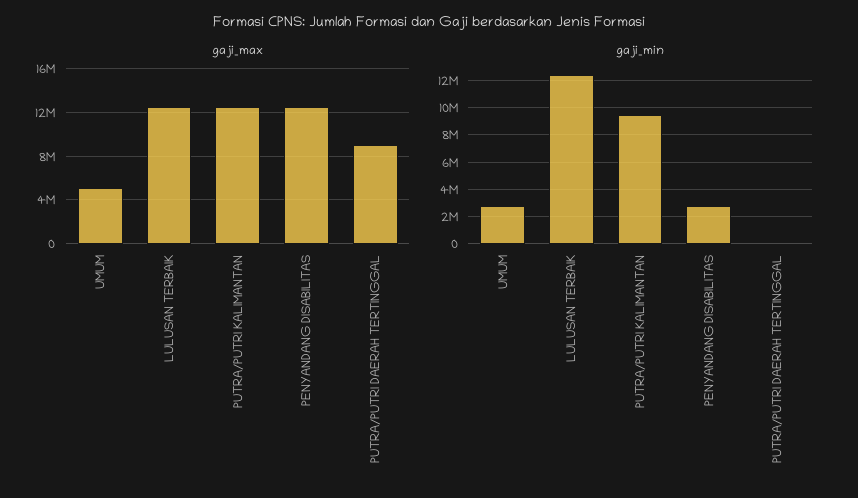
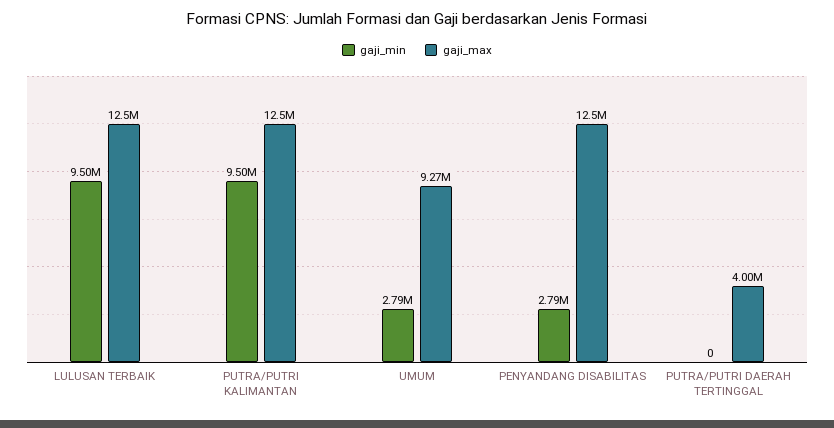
gaji_max, UMUM: 5000000 -> 9270000
gaji_max, PUTRA/PUTRI DAERAH TERTINGGAL: 9000000 -> 4000000
gaji_min, LULUSAN TERBAIK: 12500000 -> 9500000

